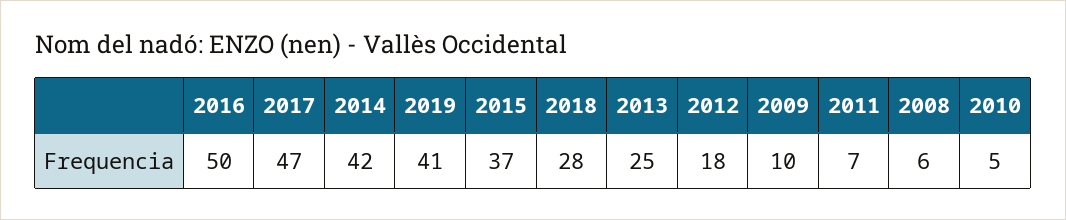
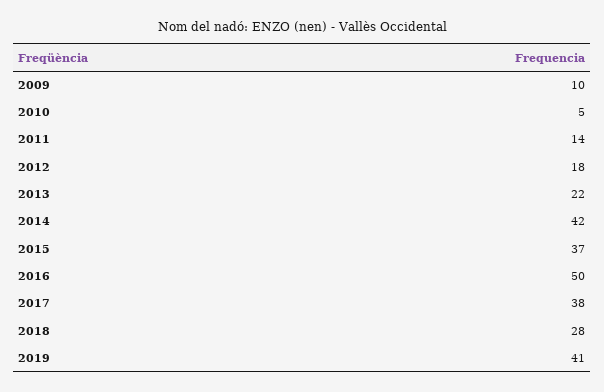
2017: 47 -> 38
2013: 25 -> 22
2011: 7 -> 14
2008: 6 -> none

